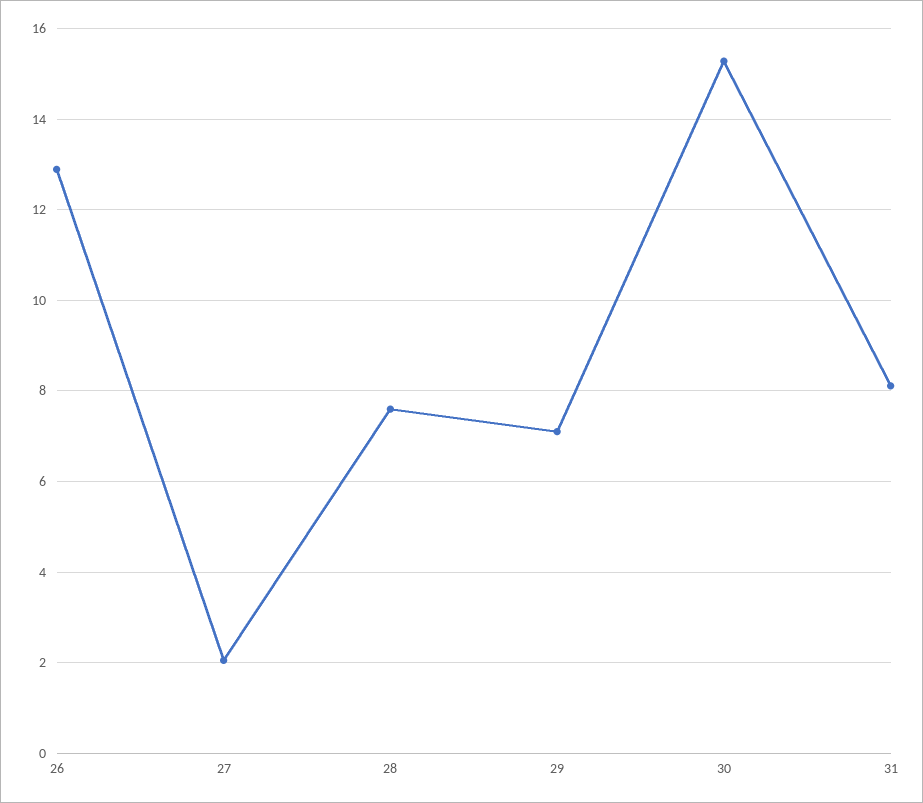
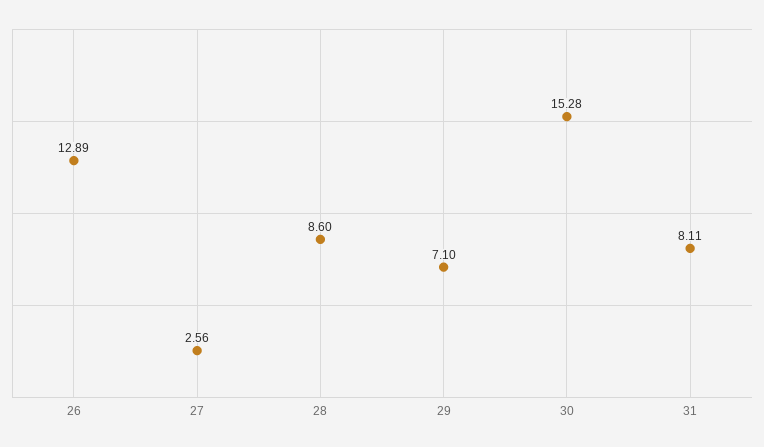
27: 2 -> 2.56
28: 7.6 -> 8.6

